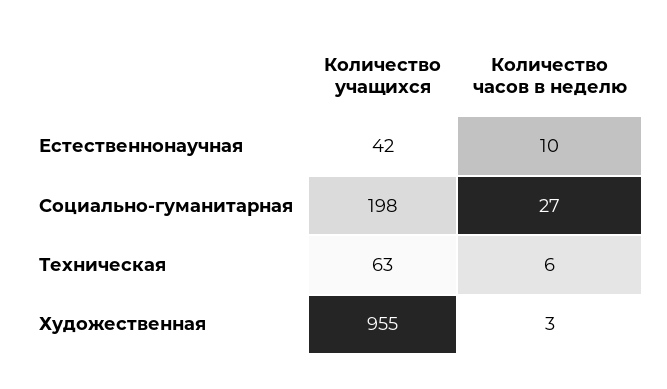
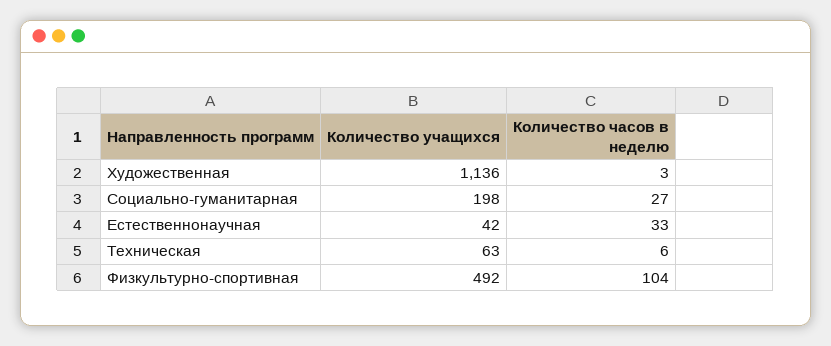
Количество часов в неделю, Естественнонаучная: 10 -> 33
Количество учащихся, Художественная: 955 -> 1136
Количество учащихся, Физкультурно-спортивная: none -> 492
Количество часов в неделю, Физкультурно-спортивная: none -> 104

